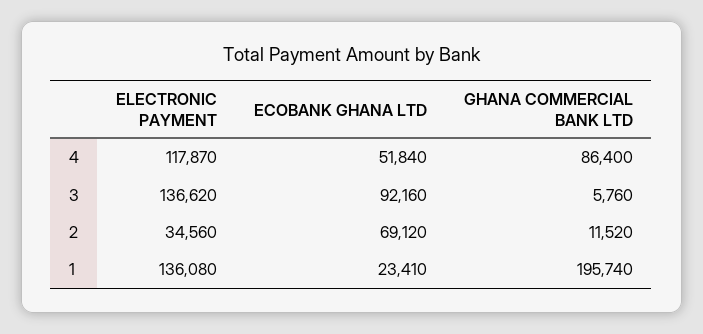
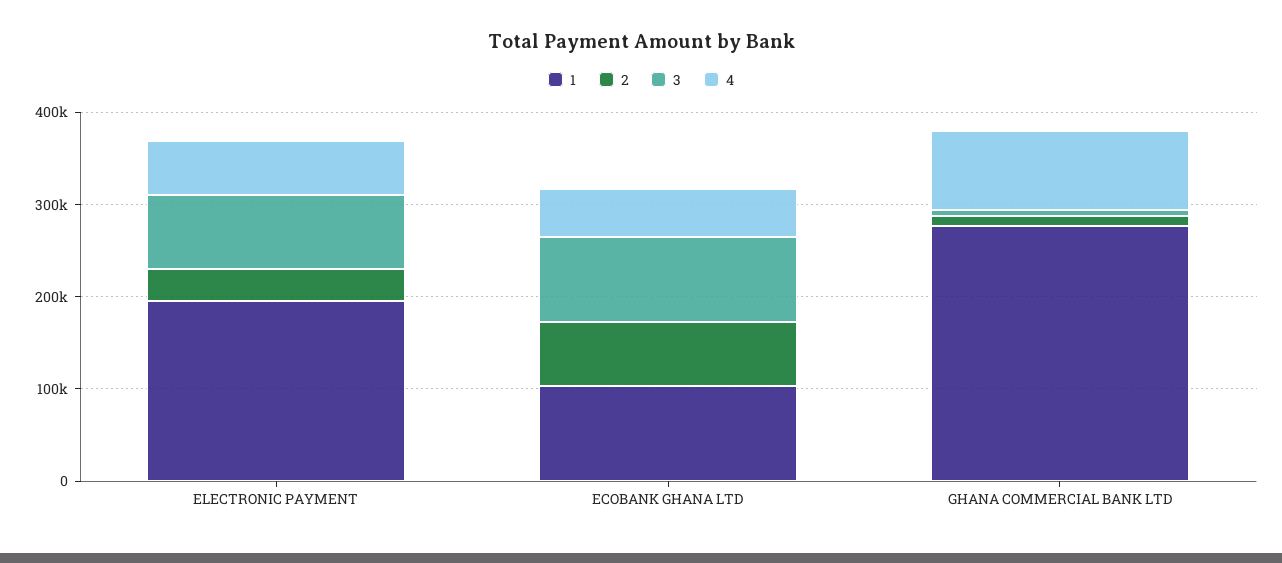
4, ELECTRONIC PAYMENT: 117870 -> 60000
3, ELECTRONIC PAYMENT: 136620 -> 80000
1, ELECTRONIC PAYMENT: 136080 -> 200000
1, ECOBANK GHANA LTD: 23410 -> 100000
1, GHANA COMMERCIAL BANK LTD: 195740 -> 280000

